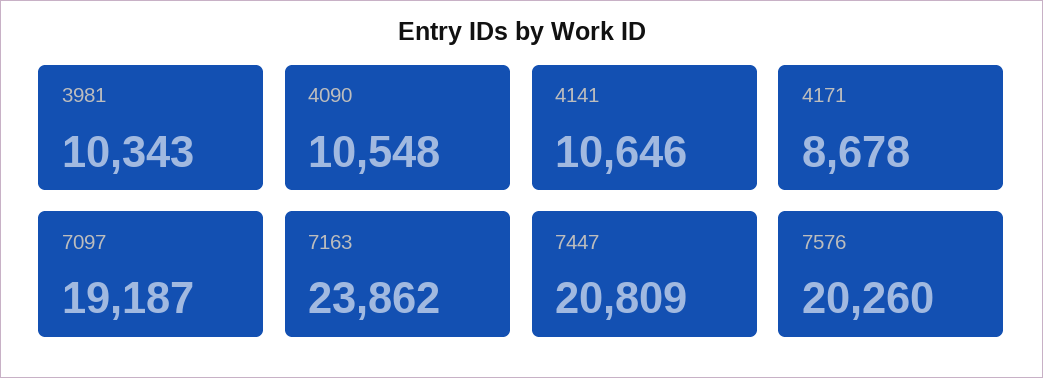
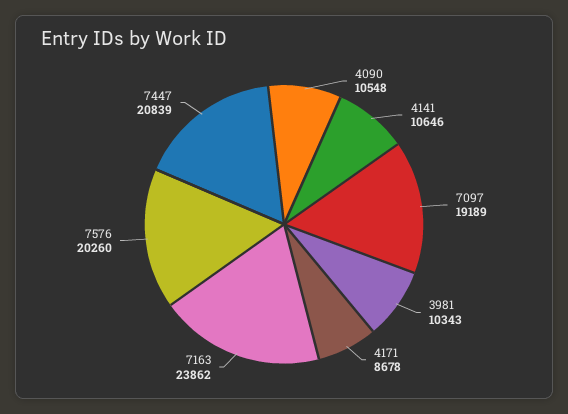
7097: 19187 -> 19189
7447: 20809 -> 20839

